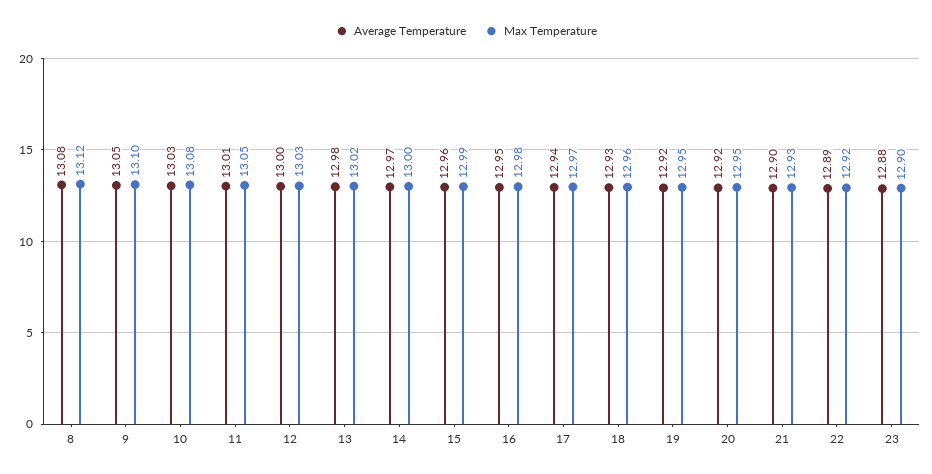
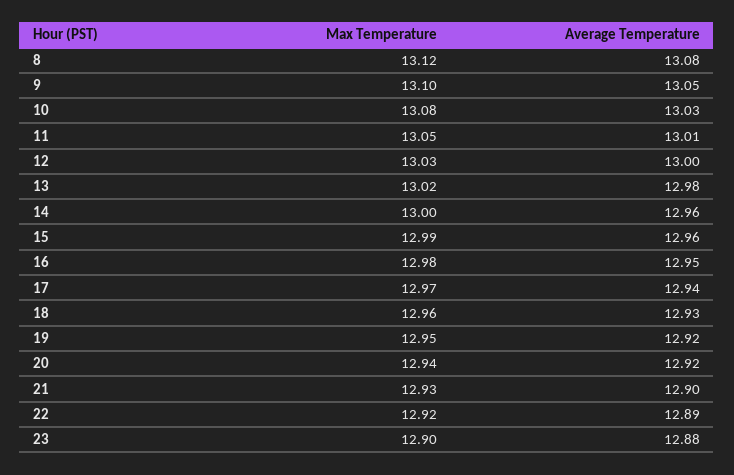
Average Temperature, 14: 12.97 -> 12.96
Max Temperature, 20: 12.95 -> 12.94

